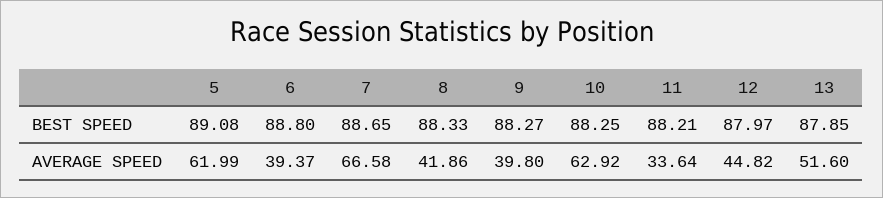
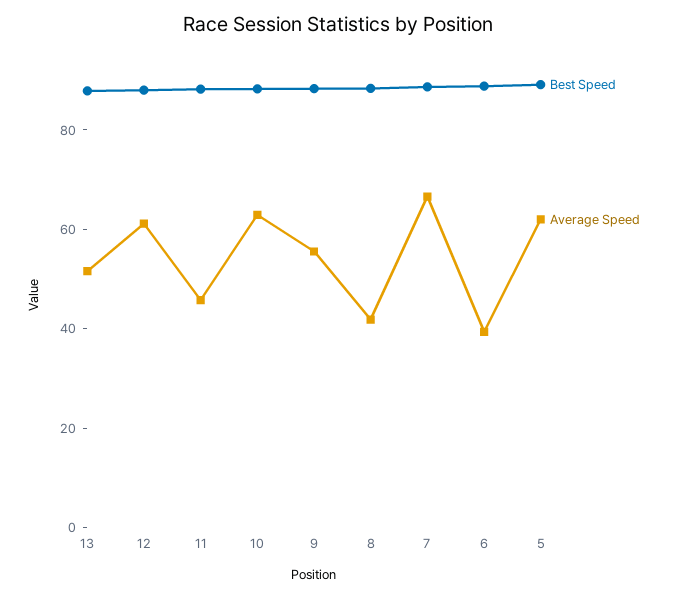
AVERAGE SPEED, 9: 39.8 -> 55
AVERAGE SPEED, 11: 33.64 -> 45
AVERAGE SPEED, 12: 44.82 -> 60

